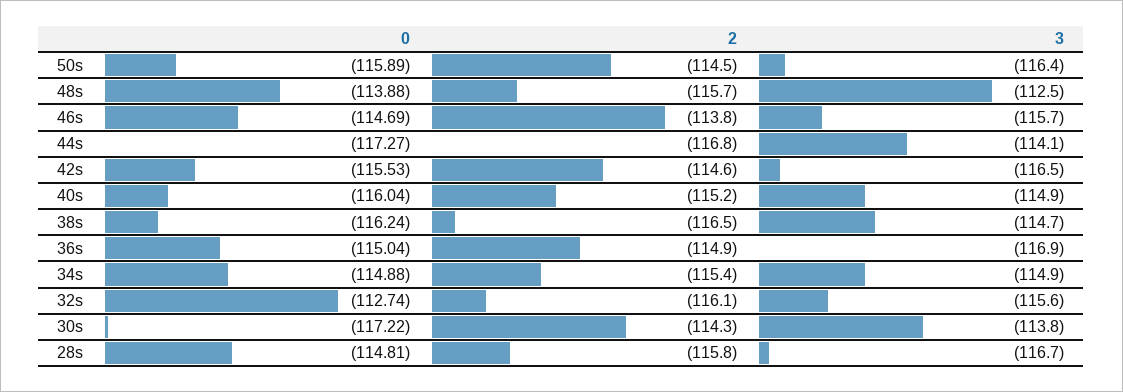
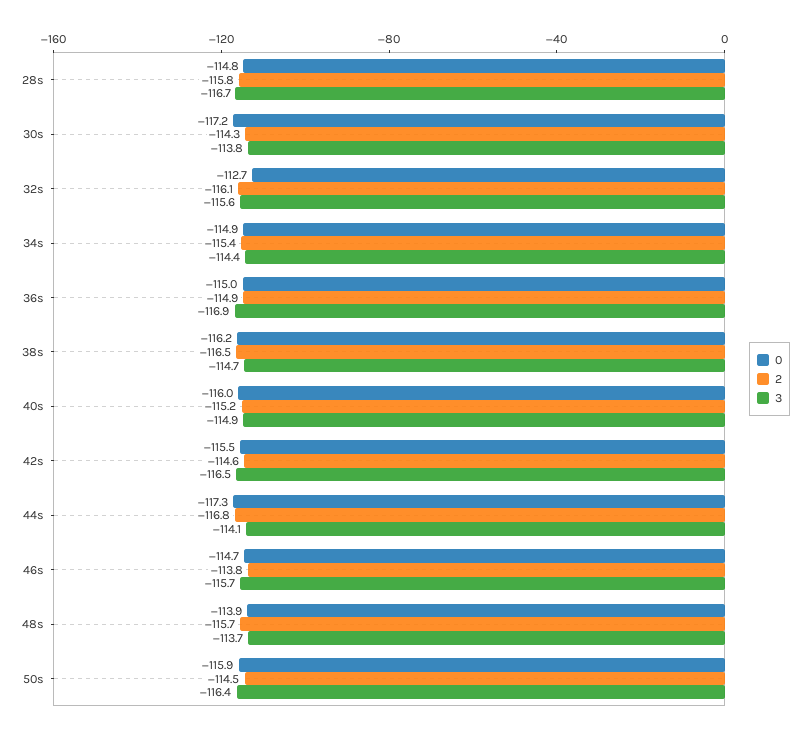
3, 48s: -112.5 -> -113.7
3, 34s: -114.9 -> -114.4

